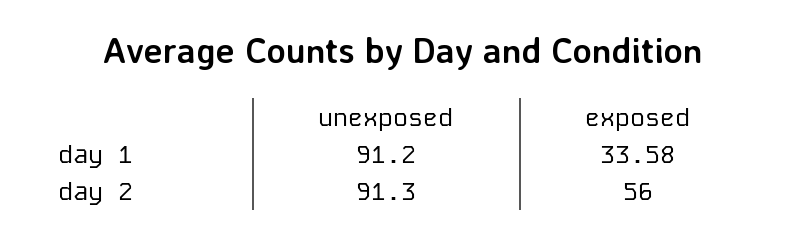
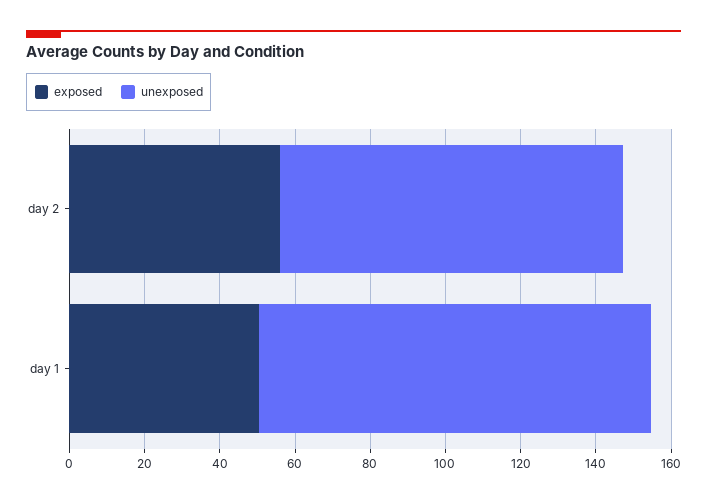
unexposed, day 1: 91.2 -> 105
exposed, day 1: 33.58 -> 50

